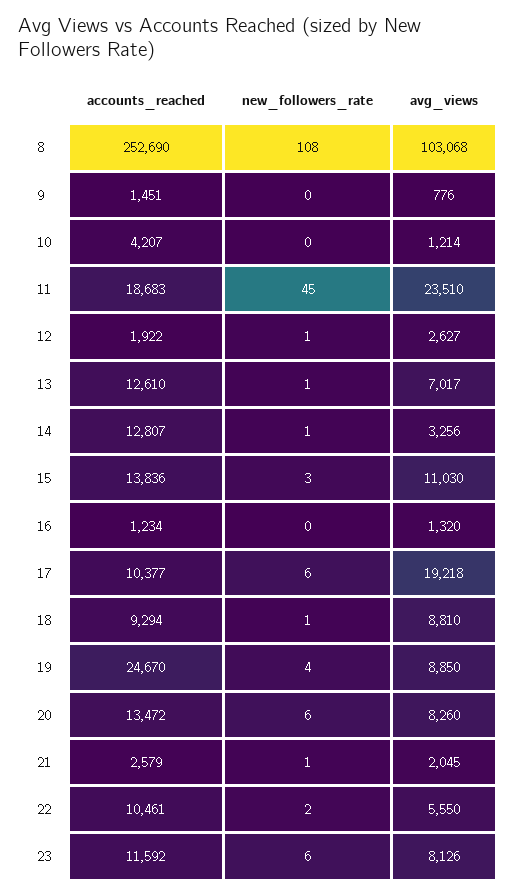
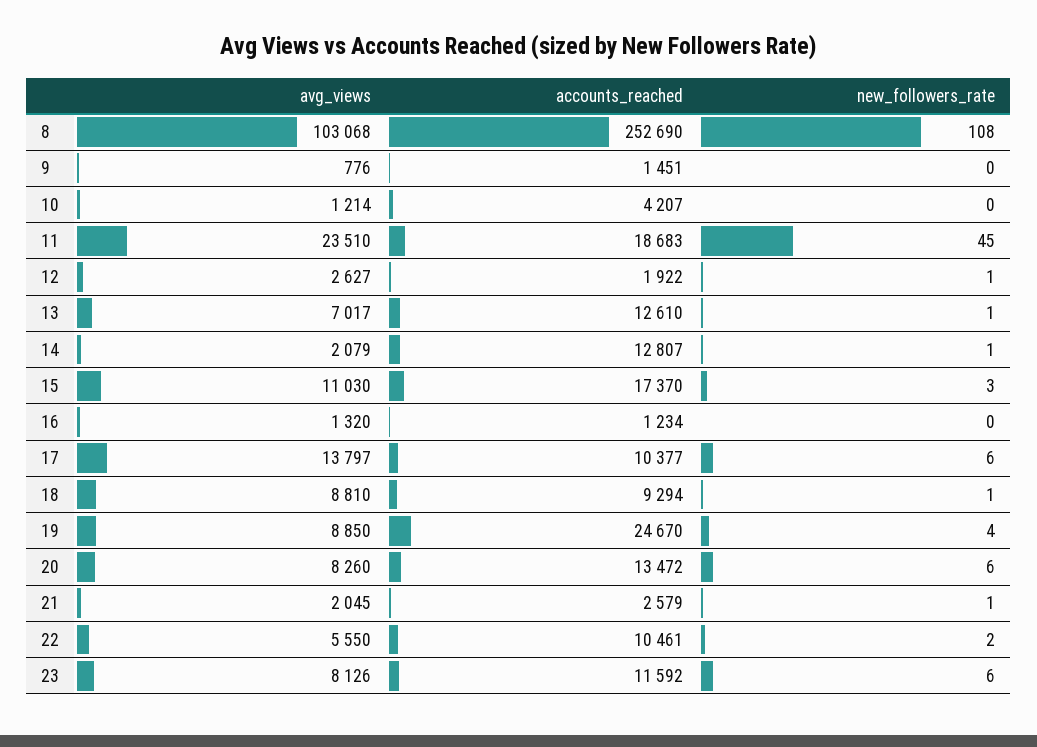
avg_views, 14: 3256 -> 2079
accounts_reached, 15: 13836 -> 17370
avg_views, 17: 19218 -> 13797

